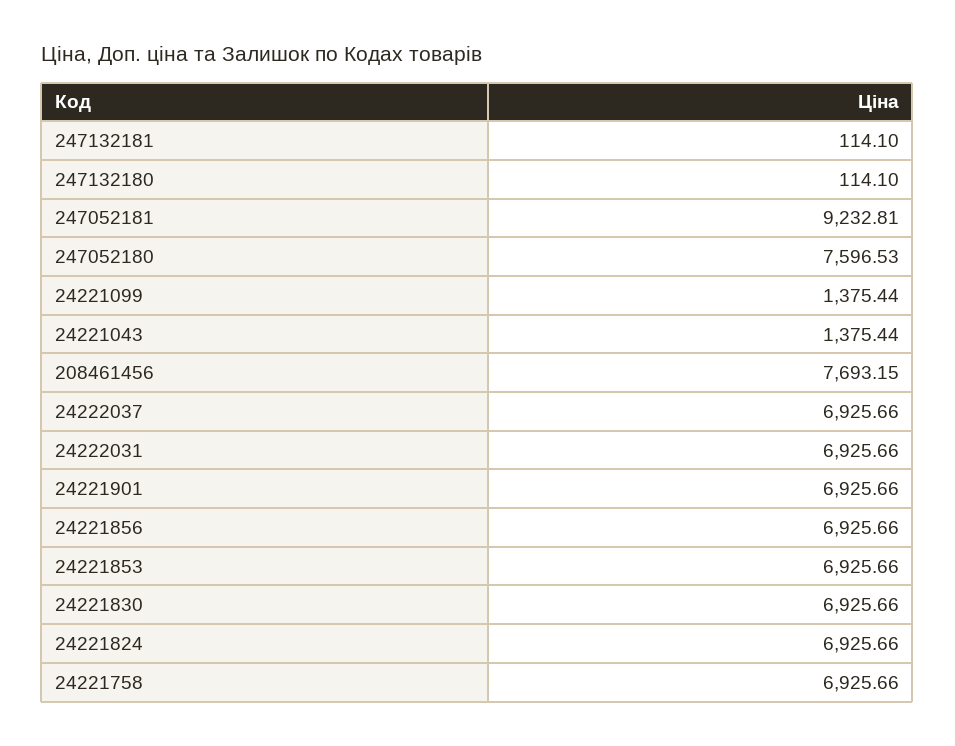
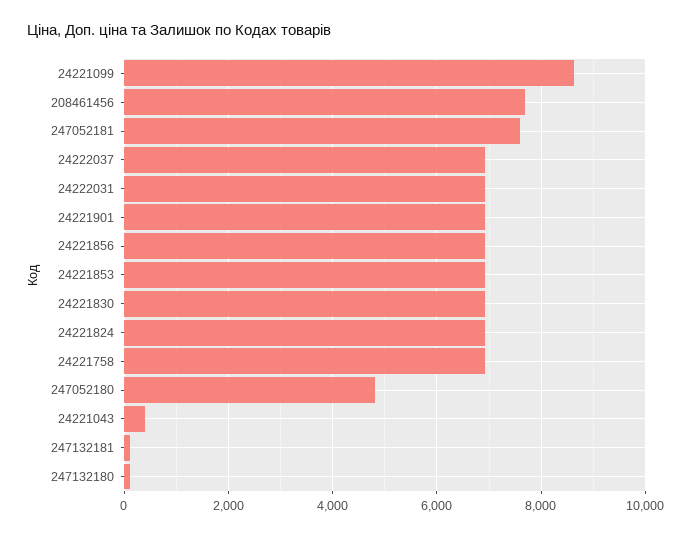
247052181: 9232.81 -> 7600
247052180: 7596.53 -> 4800
24221099: 1375.44 -> 8600
24221043: 1375.44 -> 400

